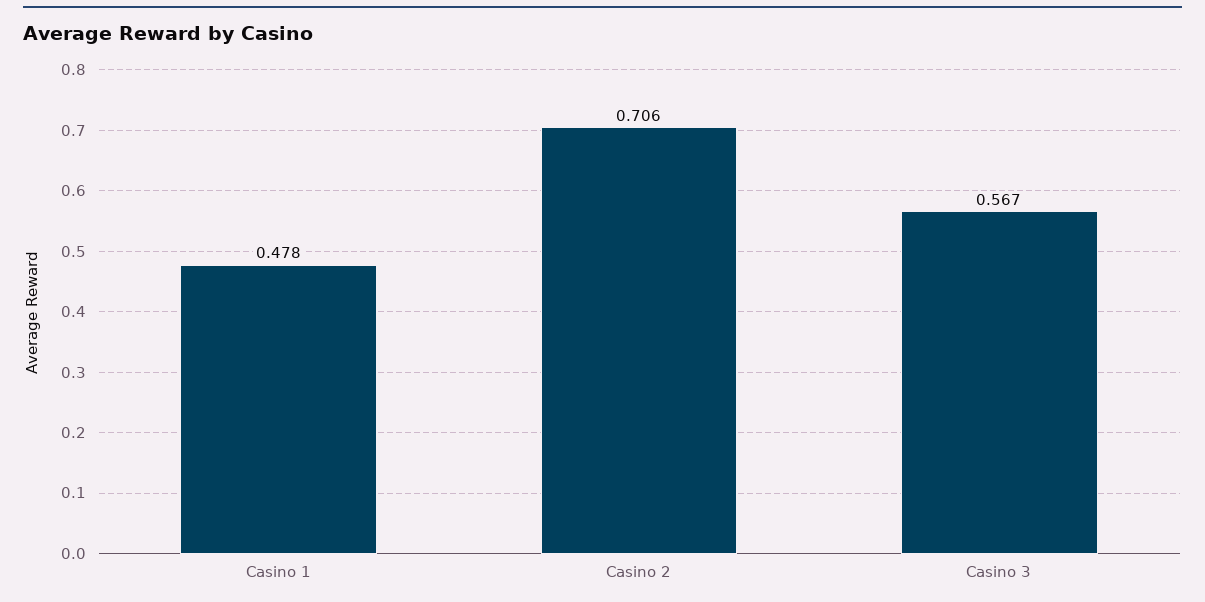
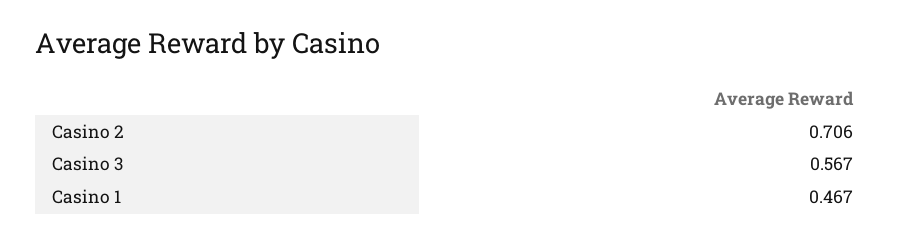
Casino 1: 0.478 -> 0.467

